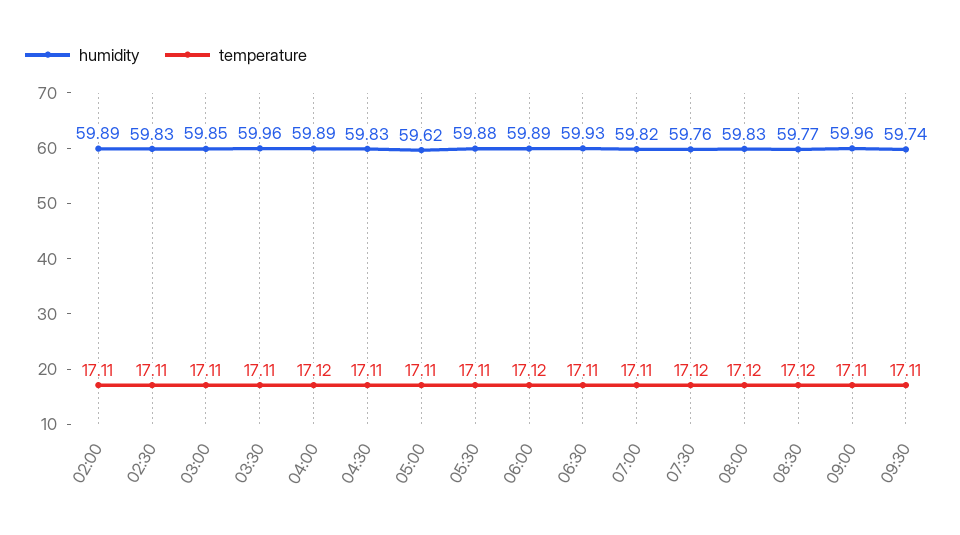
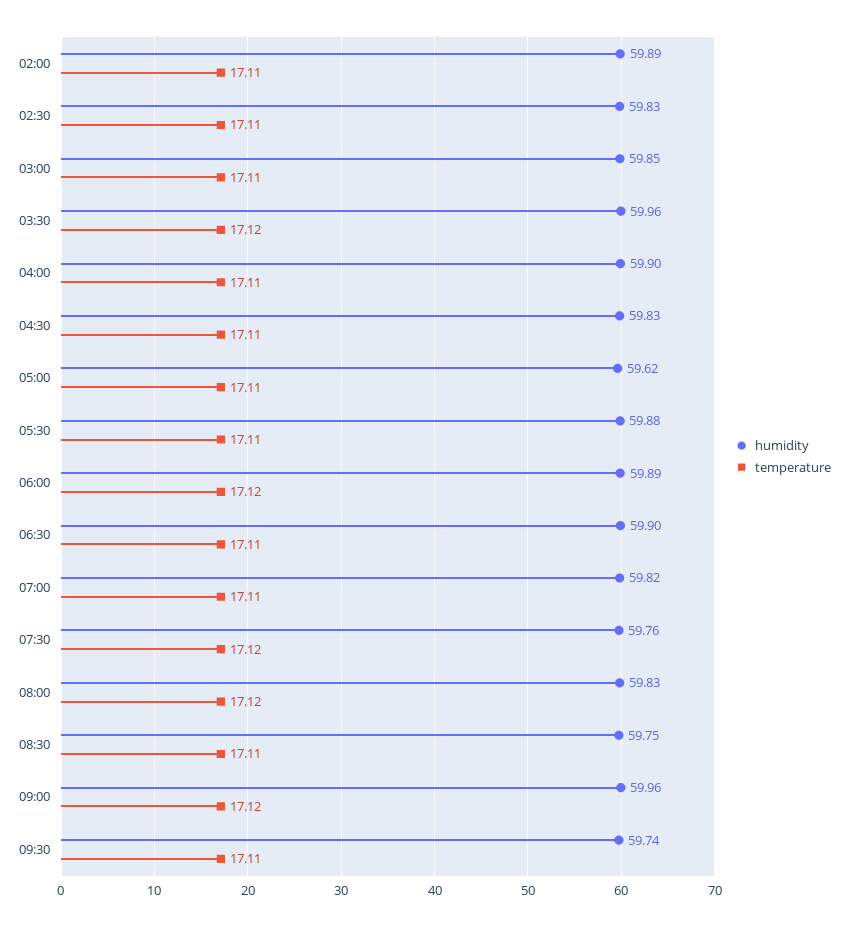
temperature, 03:30: 17.11 -> 17.12
humidity, 04:00: 59.89 -> 59.9
temperature, 04:00: 17.12 -> 17.11
humidity, 06:30: 59.93 -> 59.9
humidity, 08:30: 59.77 -> 59.75
temperature, 08:30: 17.12 -> 17.11
temperature, 09:00: 17.11 -> 17.12

